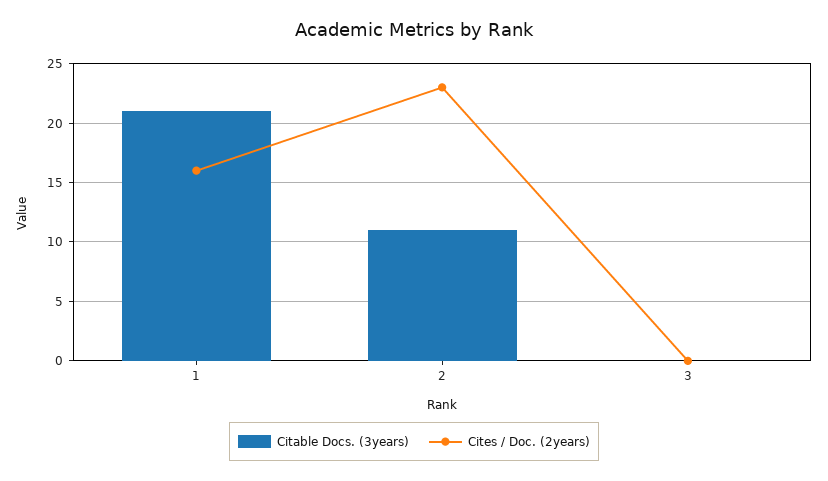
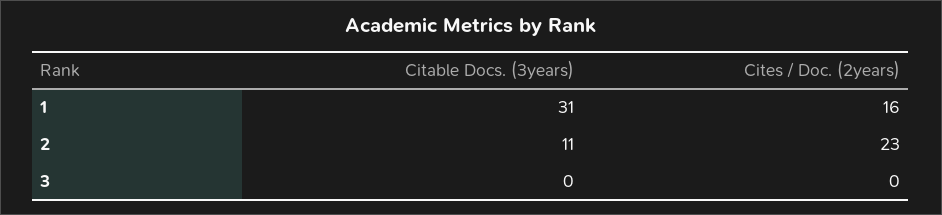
Citable Docs. (3years), 1: 21 -> 31

